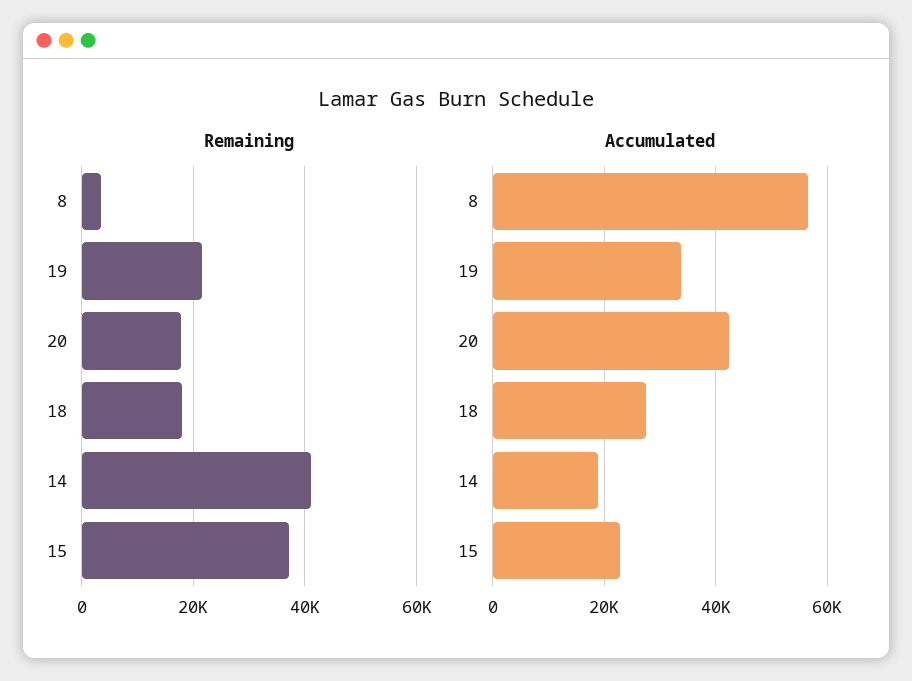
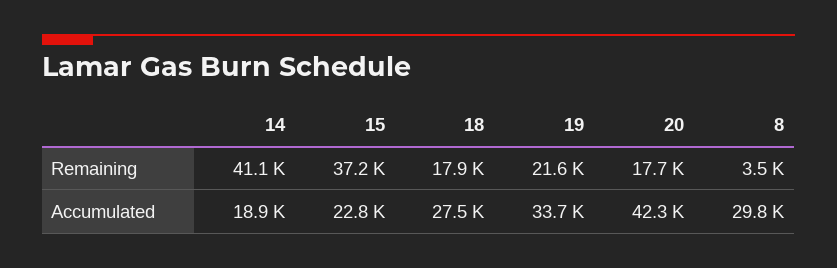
Accumulated, 8: 56000 -> 29800

